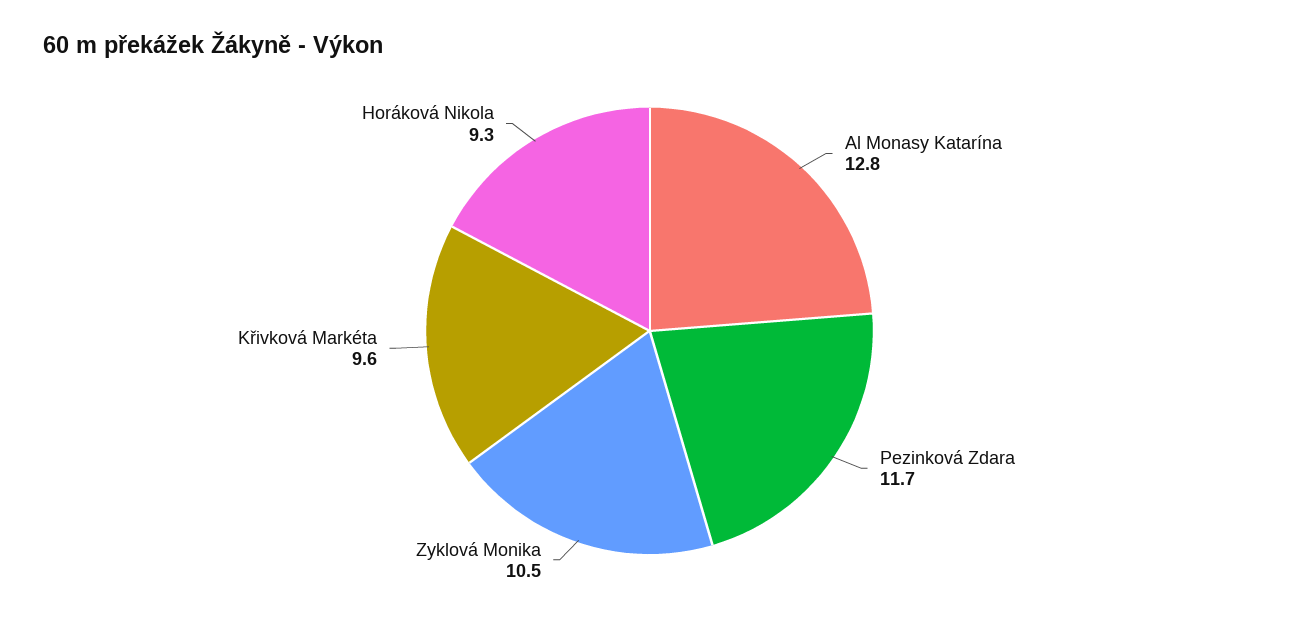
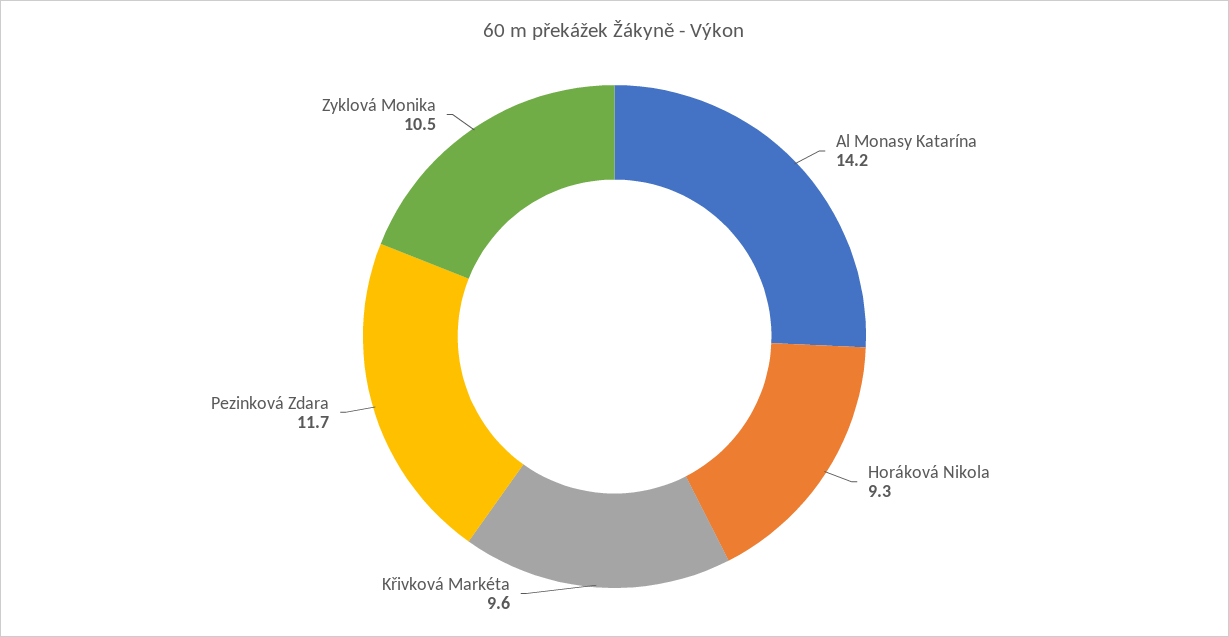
Al Monasy Katarína: 12.8 -> 14.2

